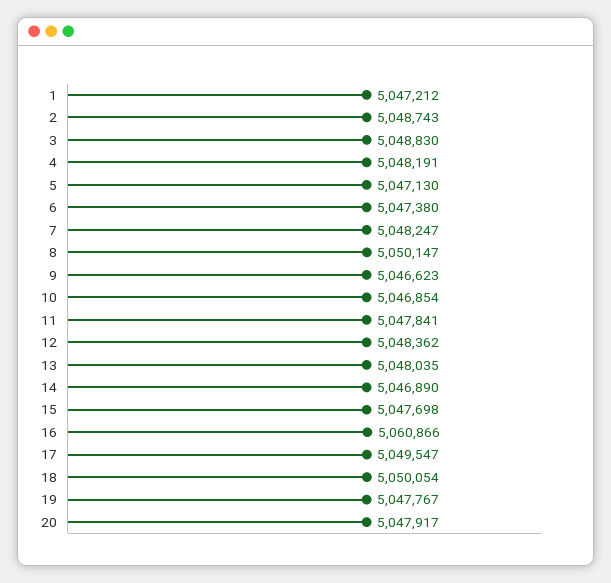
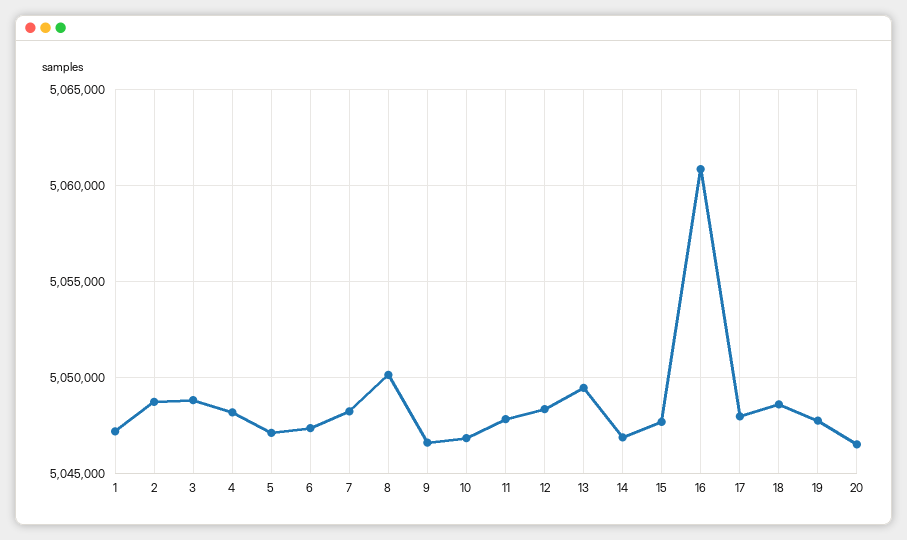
13: 5048035 -> 5049500
17: 5049547 -> 5048000
18: 5050054 -> 5048500
20: 5047917 -> 5046500

